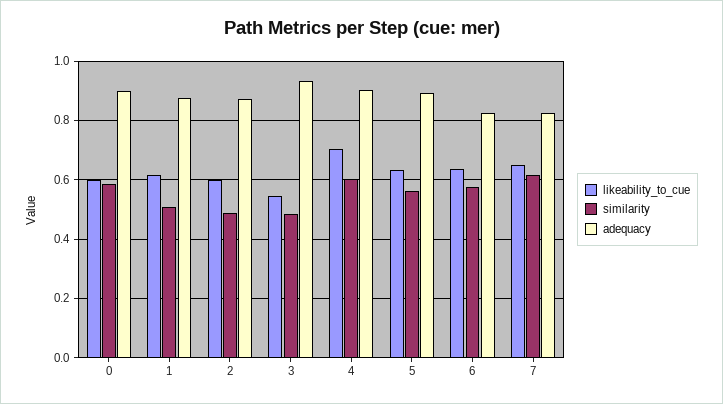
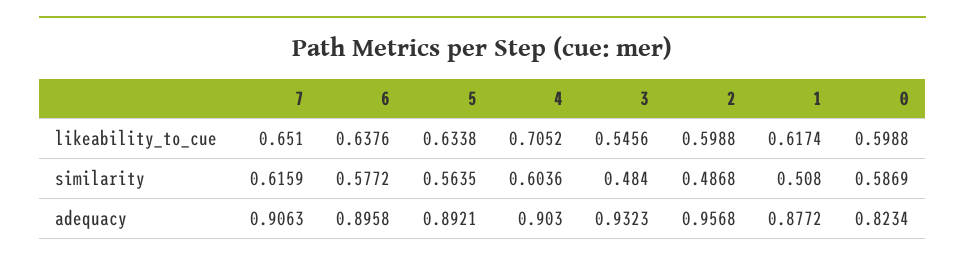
adequacy, 0: 0.9 -> 0.8234
adequacy, 2: 0.875 -> 0.9568
adequacy, 6: 0.825 -> 0.8958
adequacy, 7: 0.825 -> 0.9063

